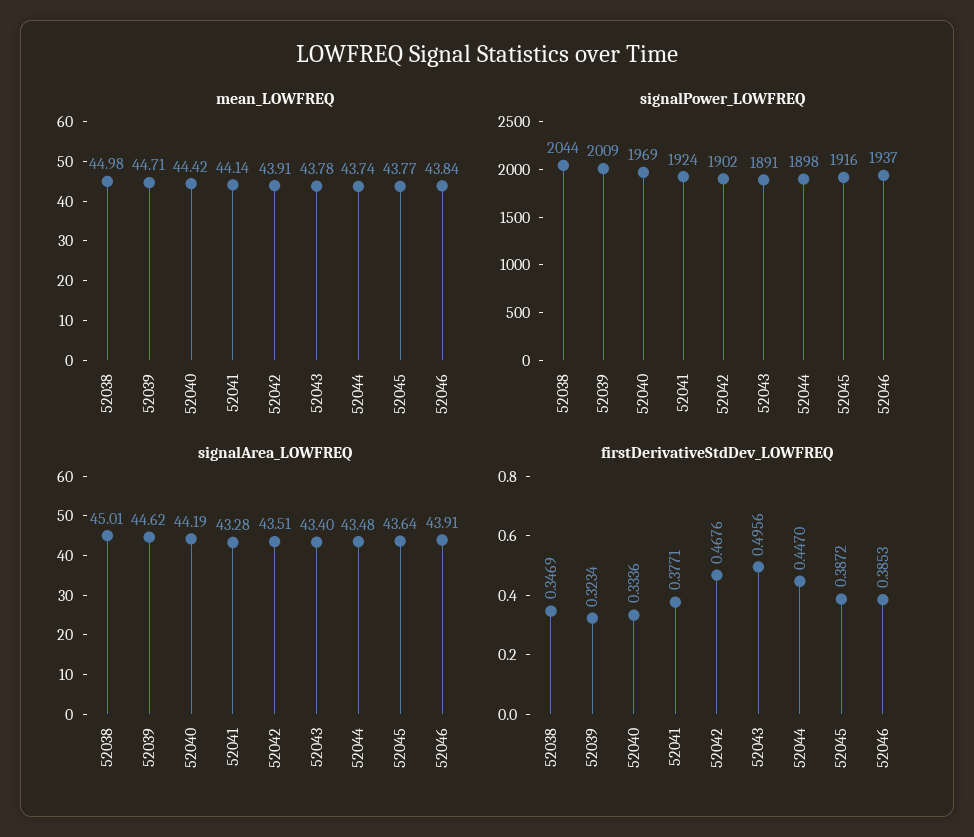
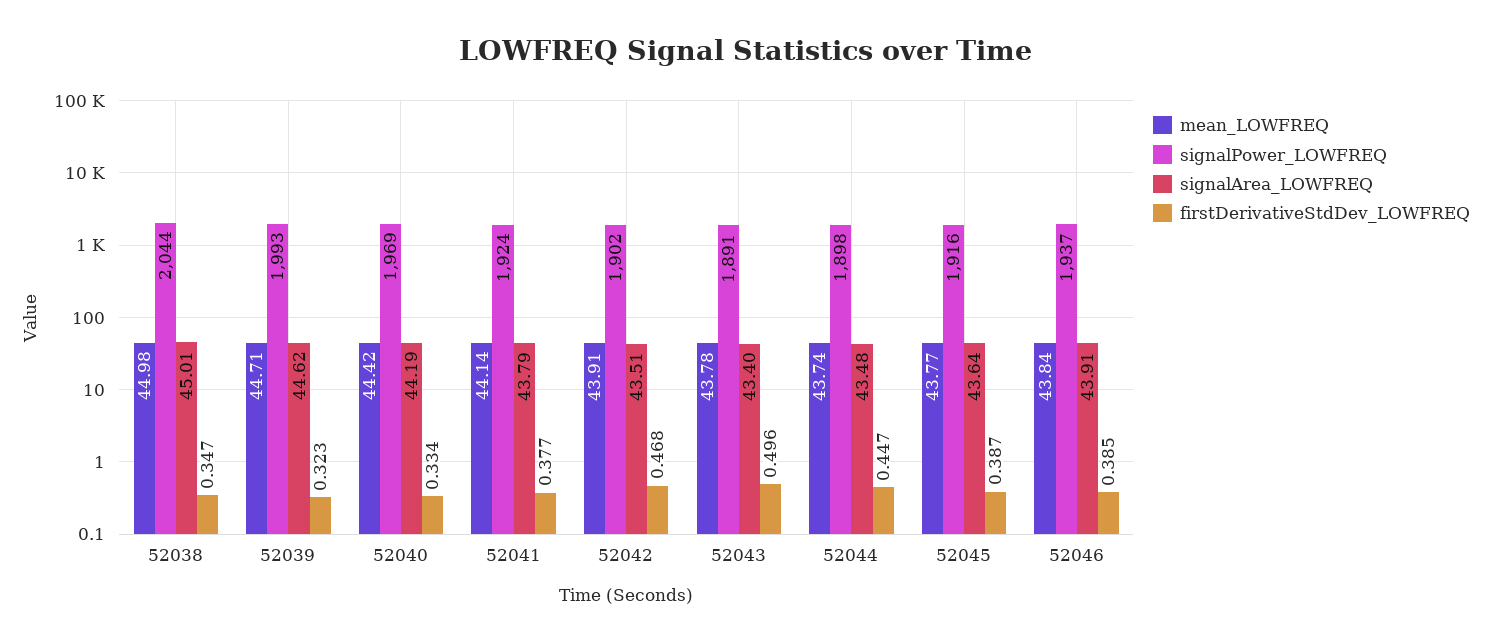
signalPower_LOWFREQ, 52039: 2009 -> 1993
signalArea_LOWFREQ, 52041: 43.28 -> 43.79

